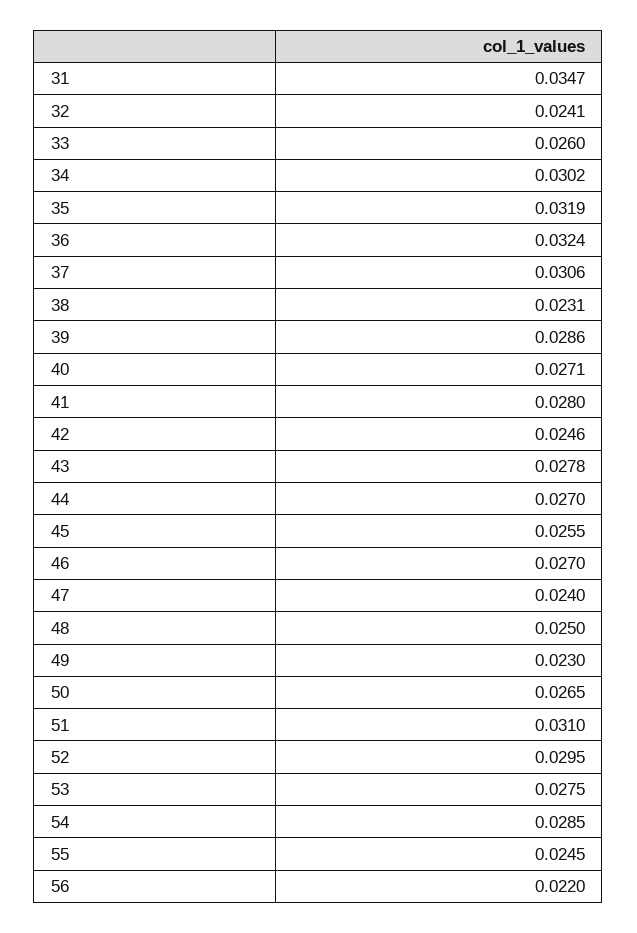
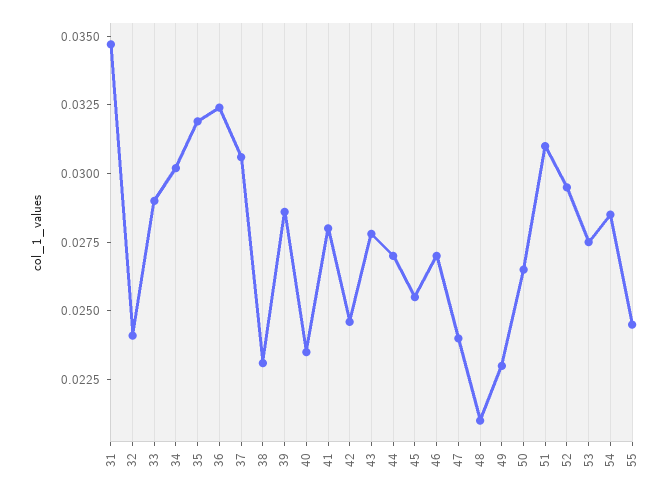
33: 0.026 -> 0.029
40: 0.0271 -> 0.0235
48: 0.025 -> 0.021
56: 0.022 -> none

